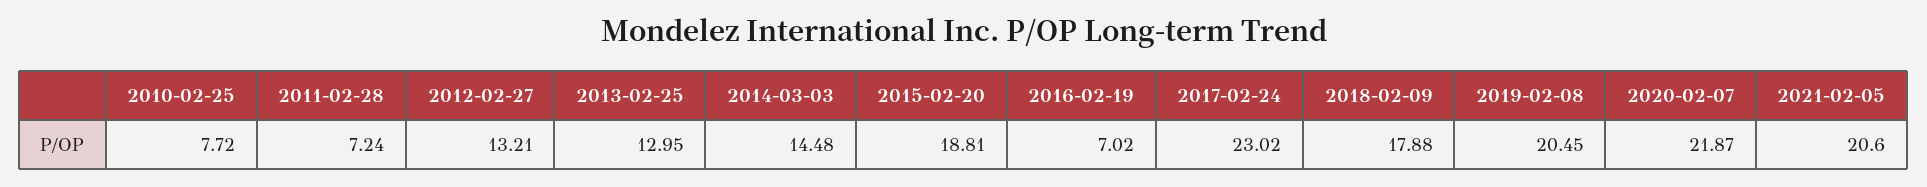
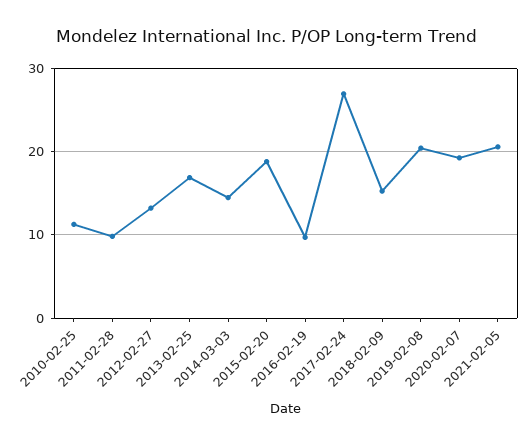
2010-02-25: 7.72 -> 11
2011-02-28: 7.24 -> 10
2013-02-25: 12.95 -> 17
2016-02-19: 7.02 -> 10
2017-02-24: 23.02 -> 27
2018-02-09: 17.88 -> 15
2020-02-07: 21.87 -> 19

